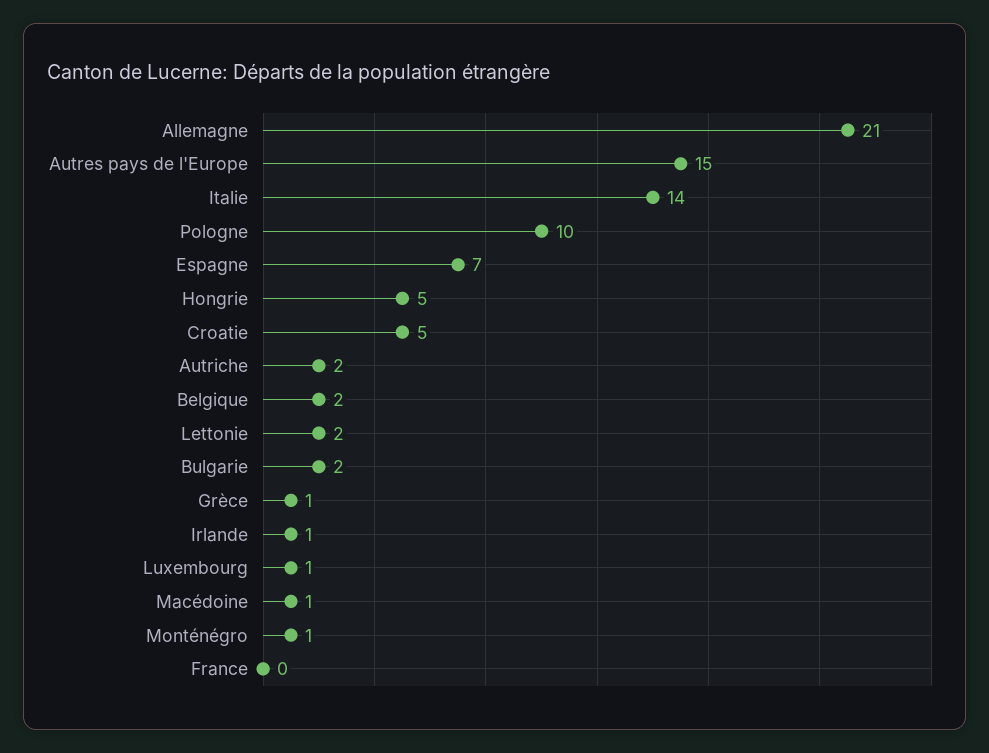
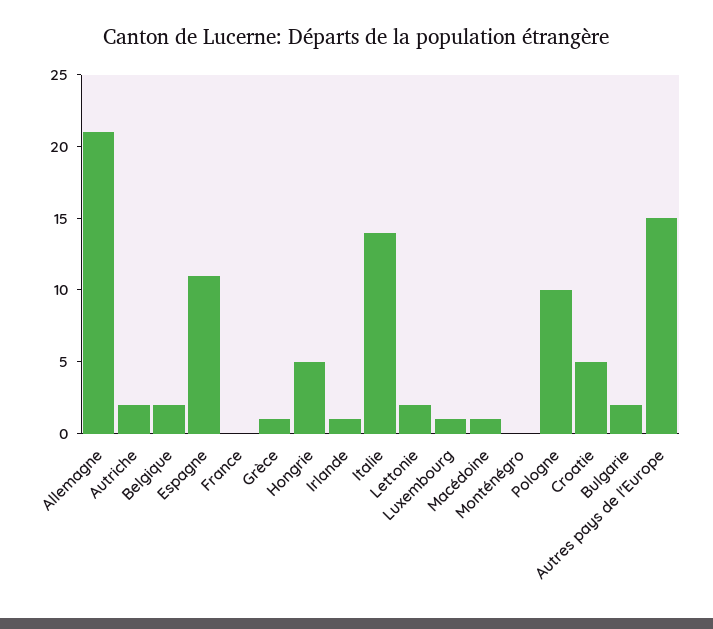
Espagne: 7 -> 11
Monténégro: 1 -> 0

